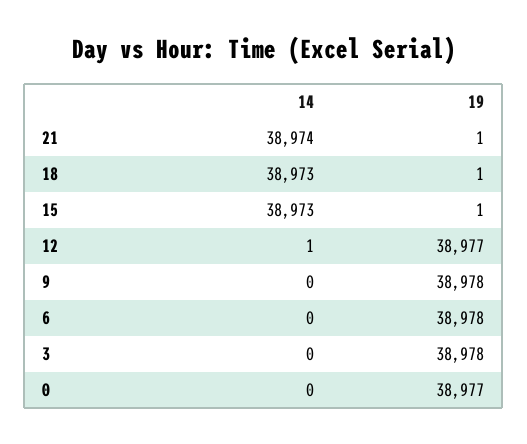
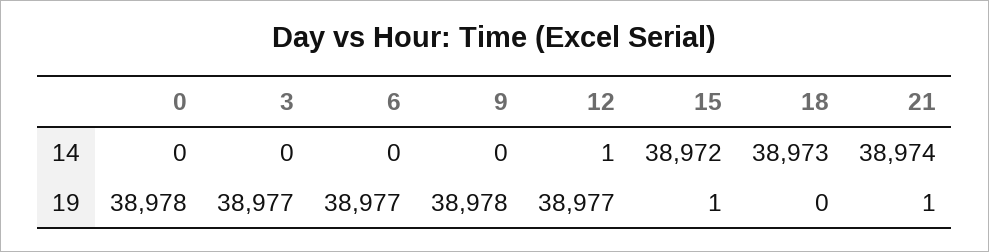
19, 18: 1 -> 0
14, 15: 38973 -> 38972
19, 6: 38978 -> 38977
19, 3: 38978 -> 38977
19, 0: 38977 -> 38978

